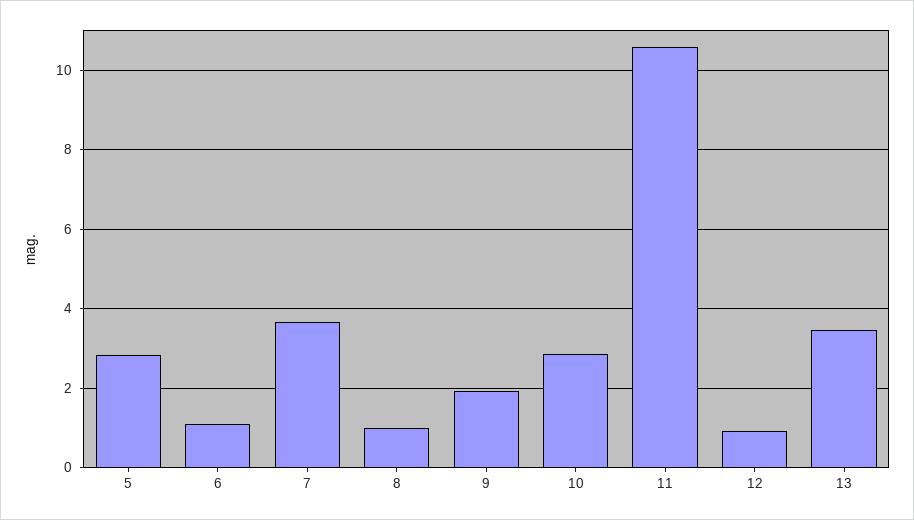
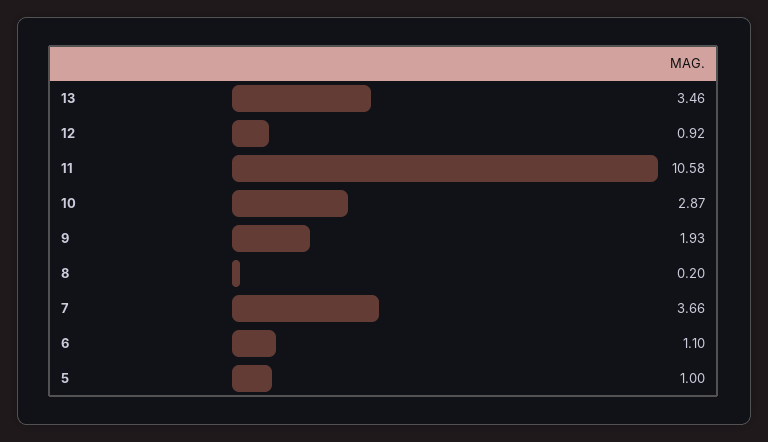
5: 2.8 -> 1
8: 1 -> 0.2

